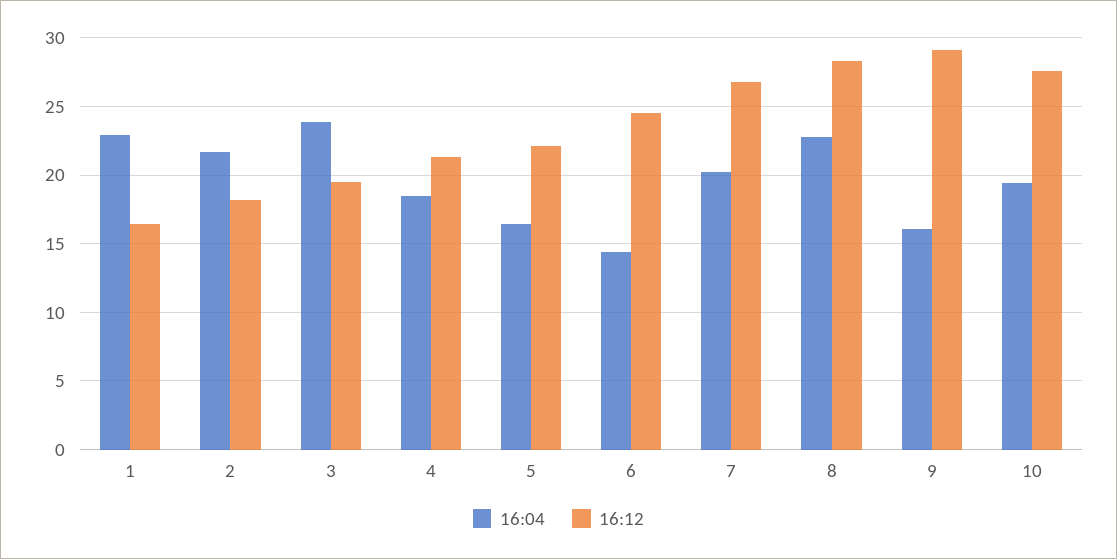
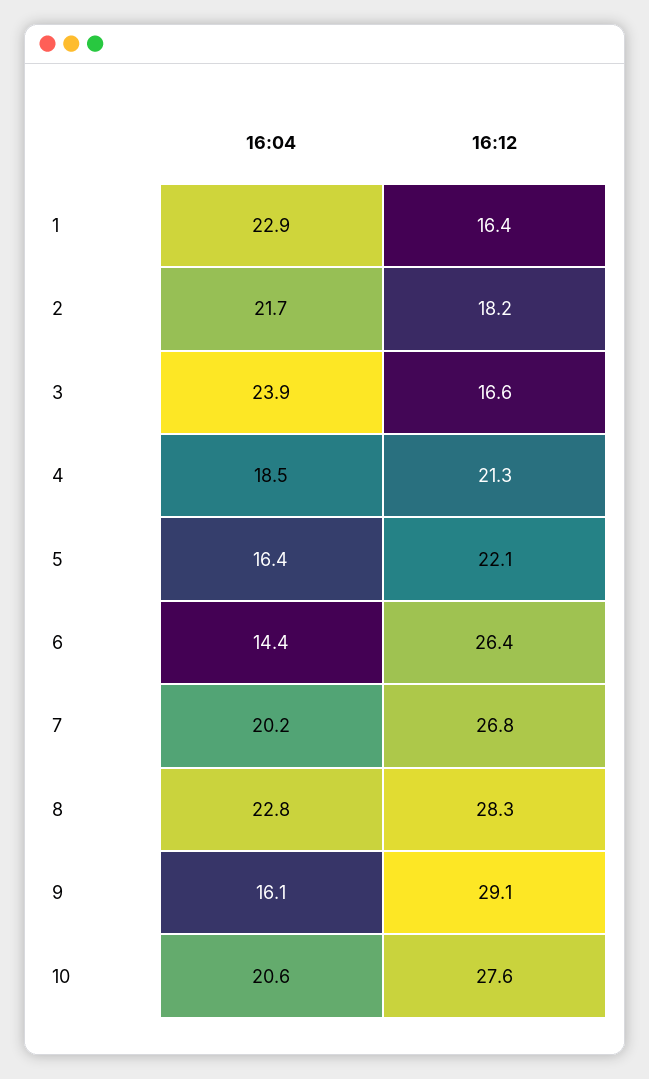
16:12, 3: 19.5 -> 16.6
16:12, 6: 24.5 -> 26.4
16:04, 10: 19.5 -> 20.6

